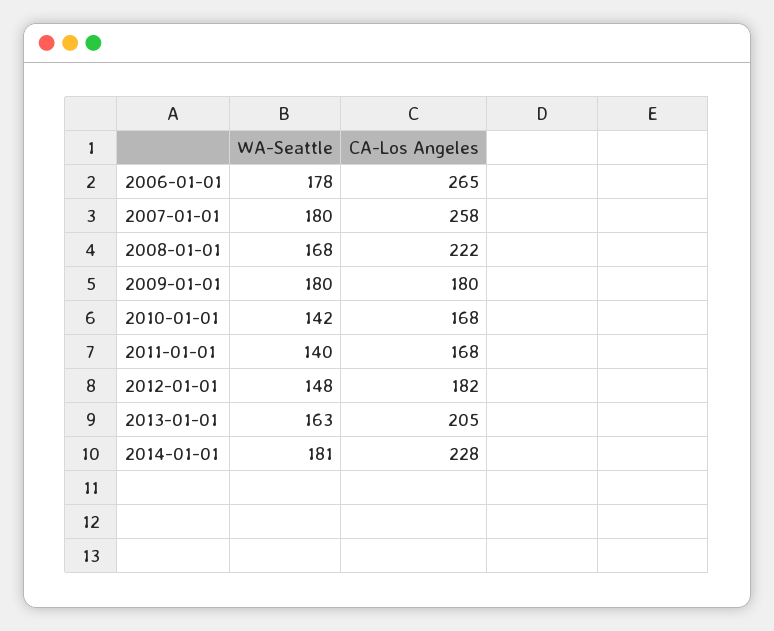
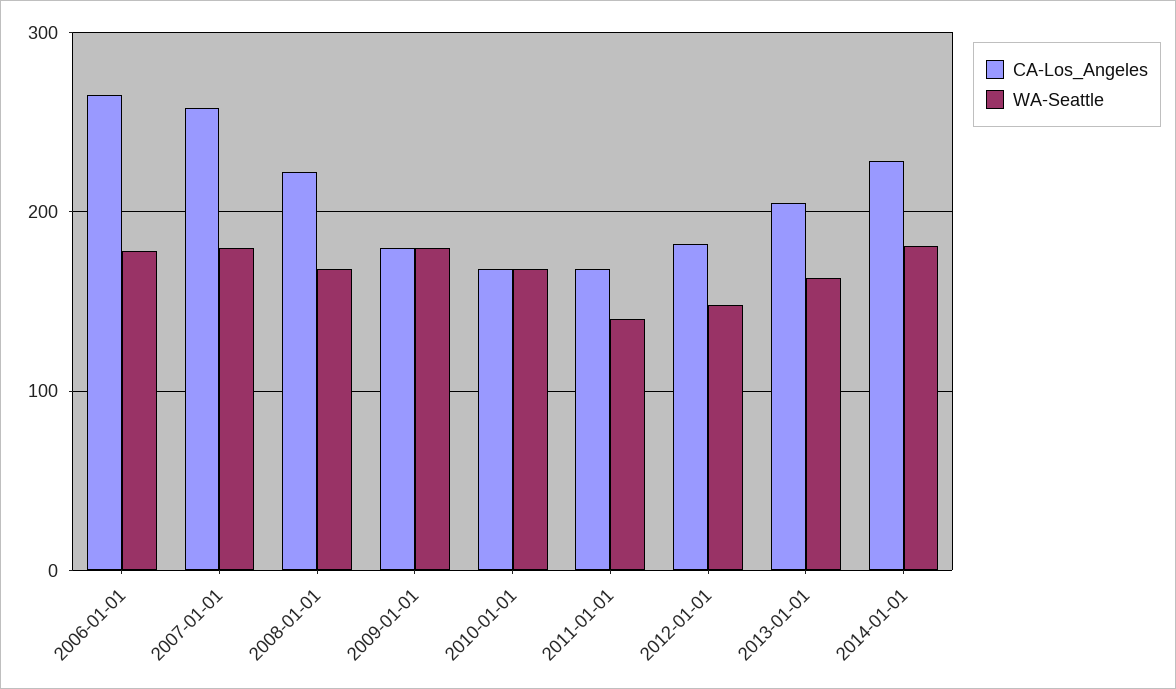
WA-Seattle, 2010-01-01: 142 -> 170

